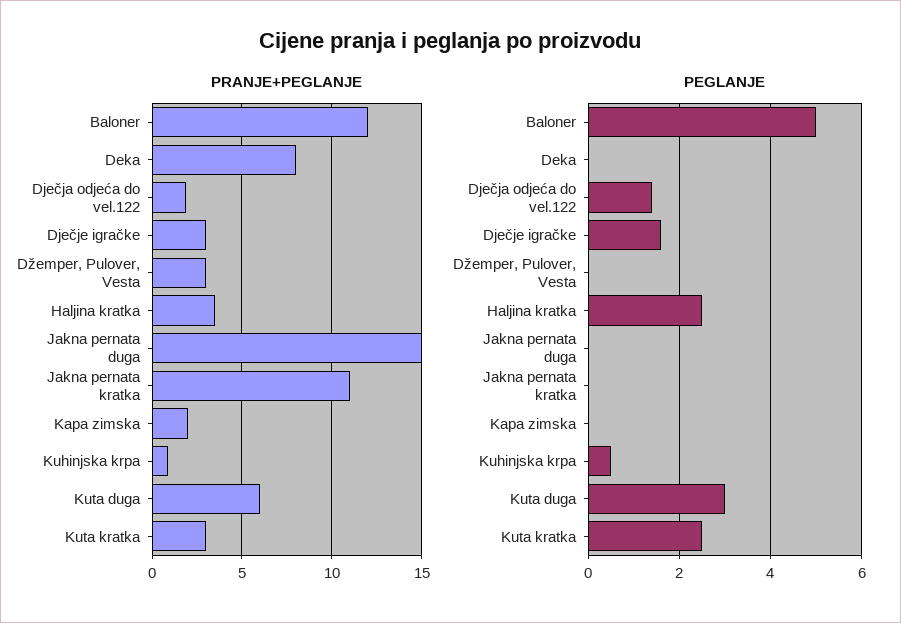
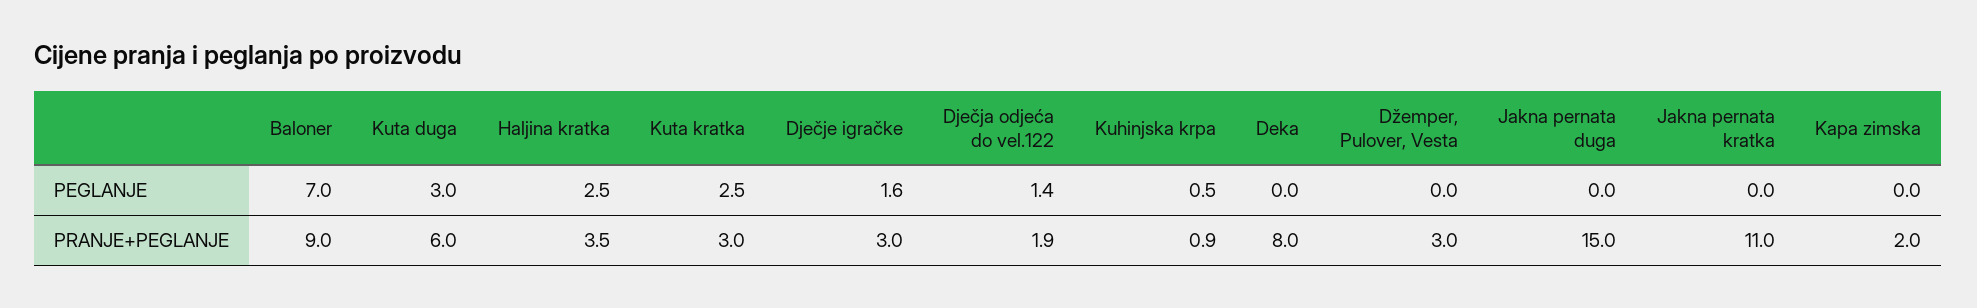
PRANJE+PEGLANJE, Baloner: 12 -> 9
PEGLANJE, Baloner: 5 -> 7

